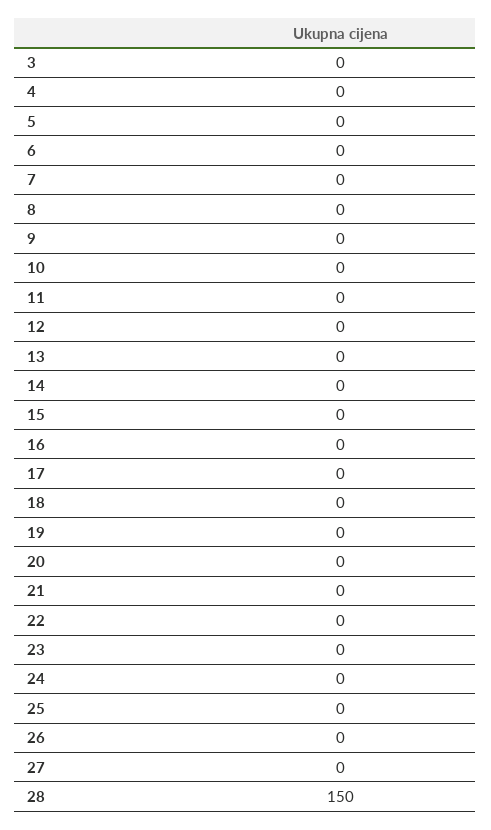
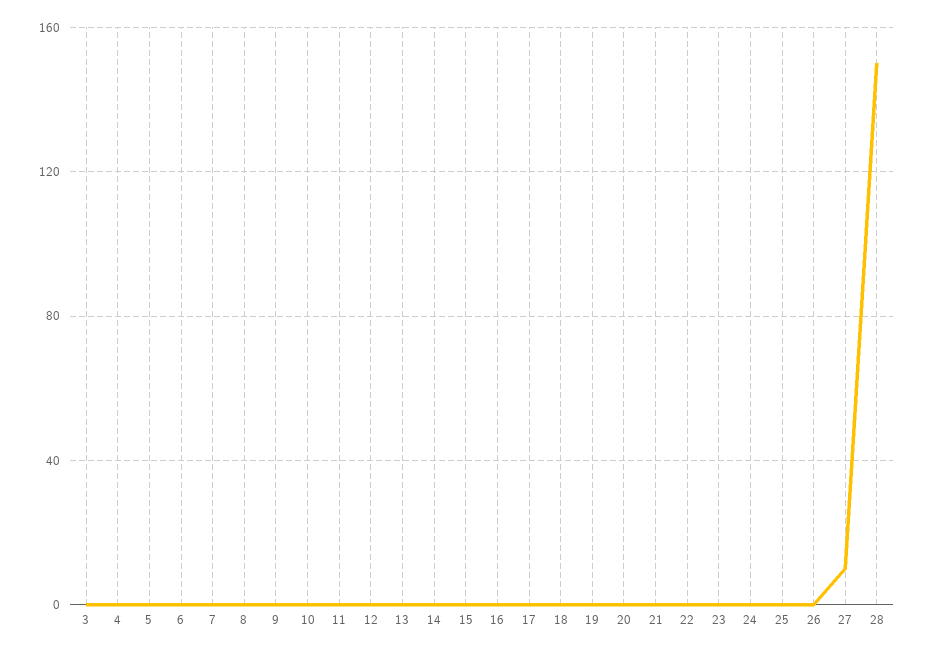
27: 0 -> 10

